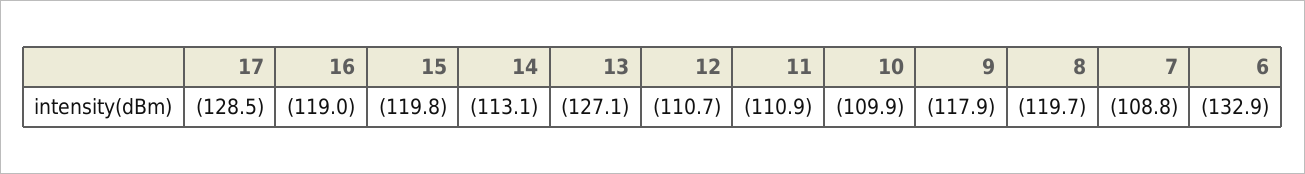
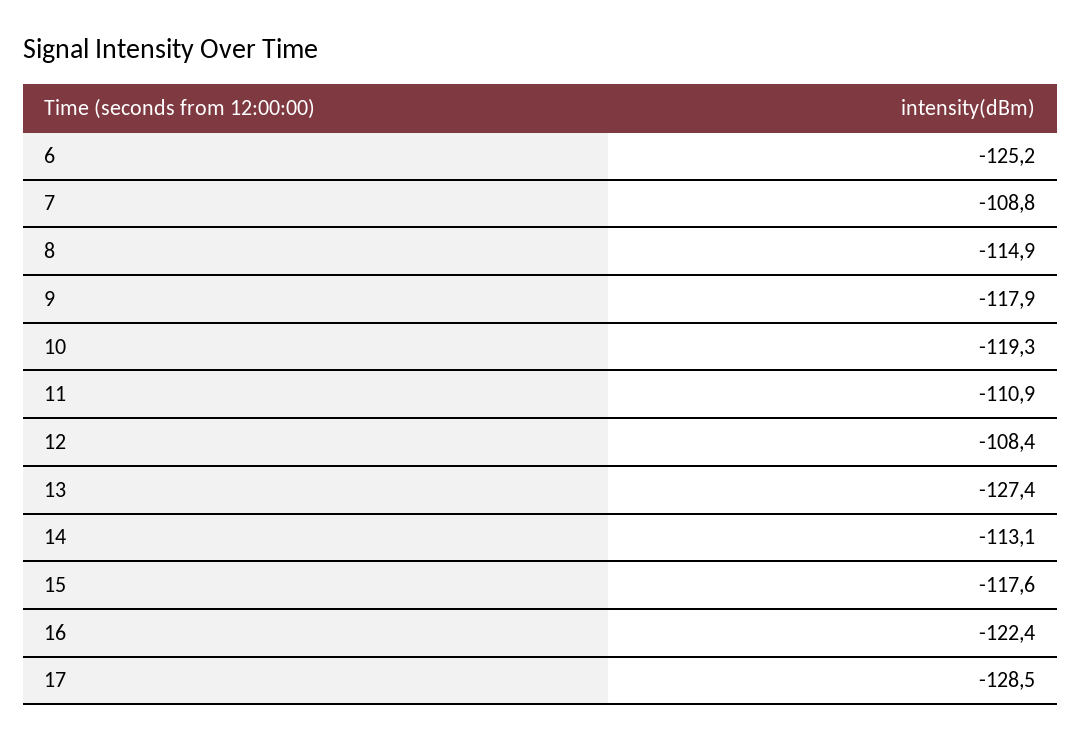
16: -119 -> -122.4
15: -119.8 -> -117.6
13: -127.1 -> -127.4
12: -110.7 -> -108.4
10: -109.9 -> -119.3
8: -119.7 -> -114.9
6: -132.9 -> -125.2

